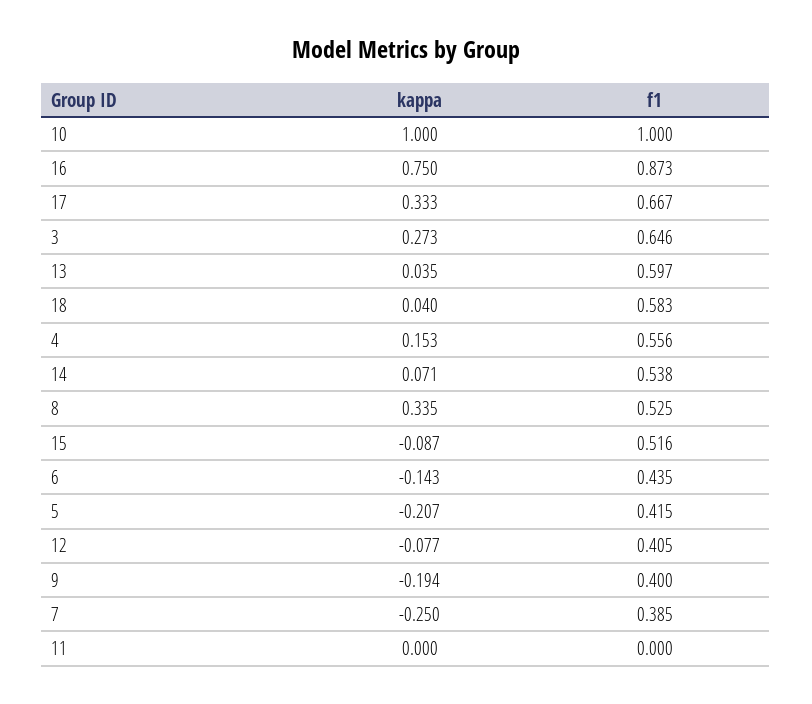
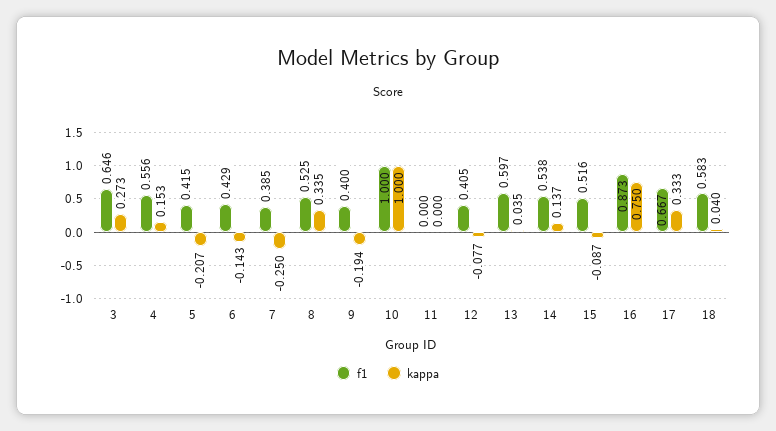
kappa, 14: 0.071 -> 0.137
f1, 6: 0.435 -> 0.429

